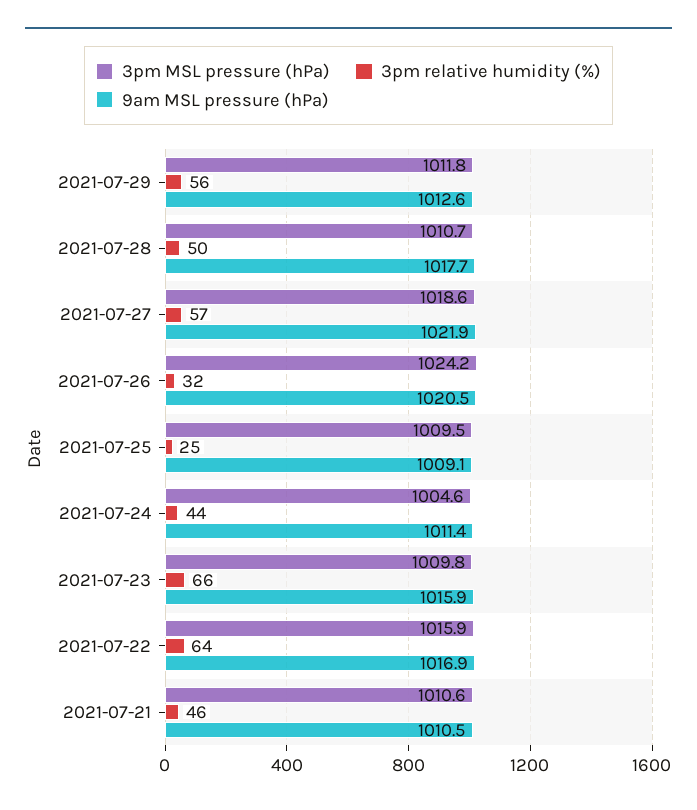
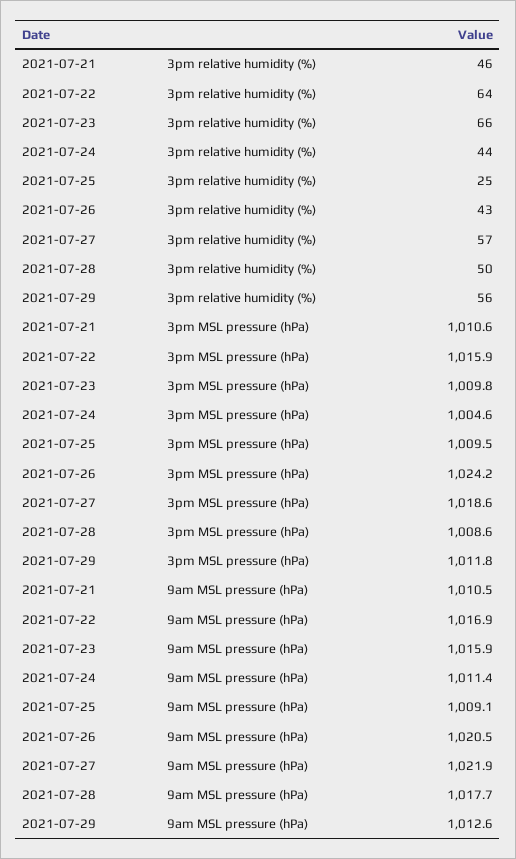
3pm MSL pressure (hPa), 2021-07-28: 1010.7 -> 1008.6
3pm relative humidity (%), 2021-07-26: 32 -> 43

